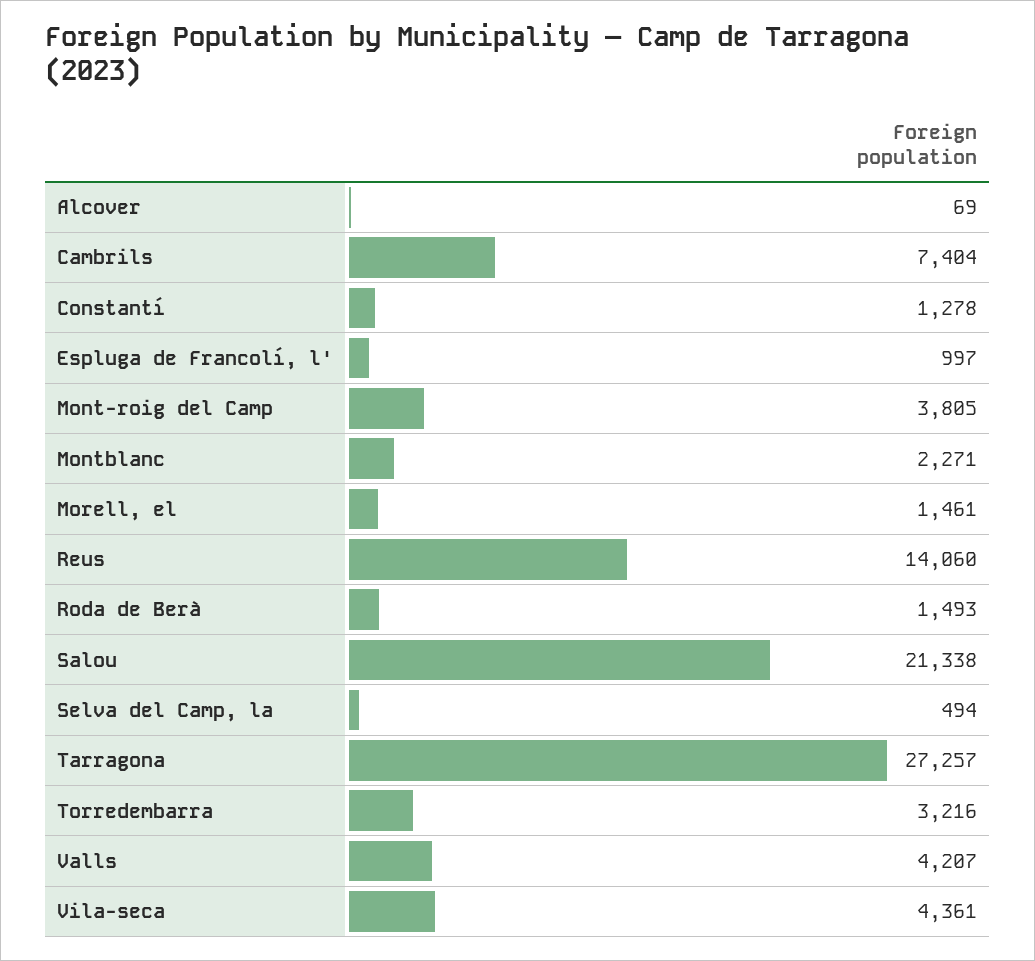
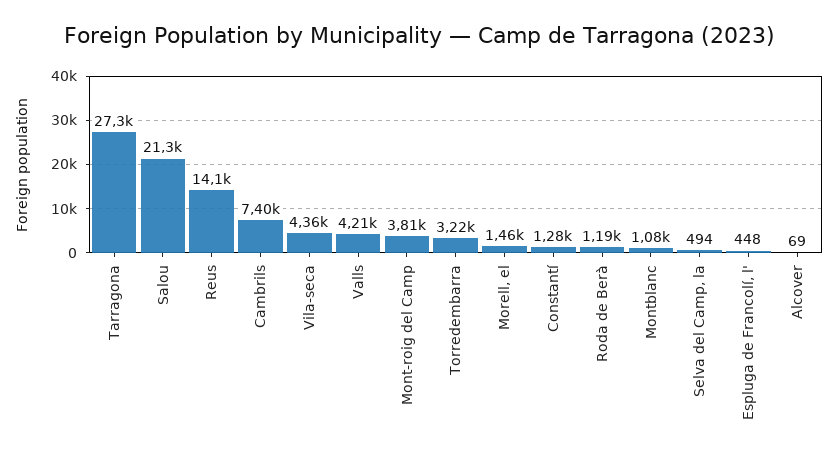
Espluga de Francolí, l': 997 -> 448
Montblanc: 2271 -> 1080
Roda de Berà: 1493 -> 1190

